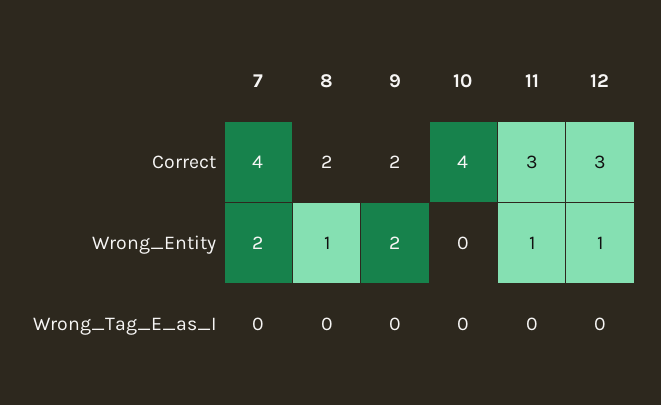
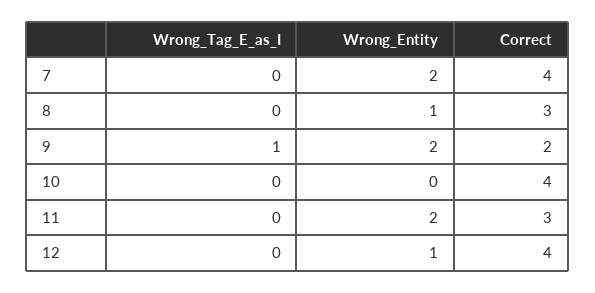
8, Correct: 2 -> 3
12, Correct: 3 -> 4
11, Wrong_Entity: 1 -> 2
9, Wrong_Tag_E_as_I: 0 -> 1

